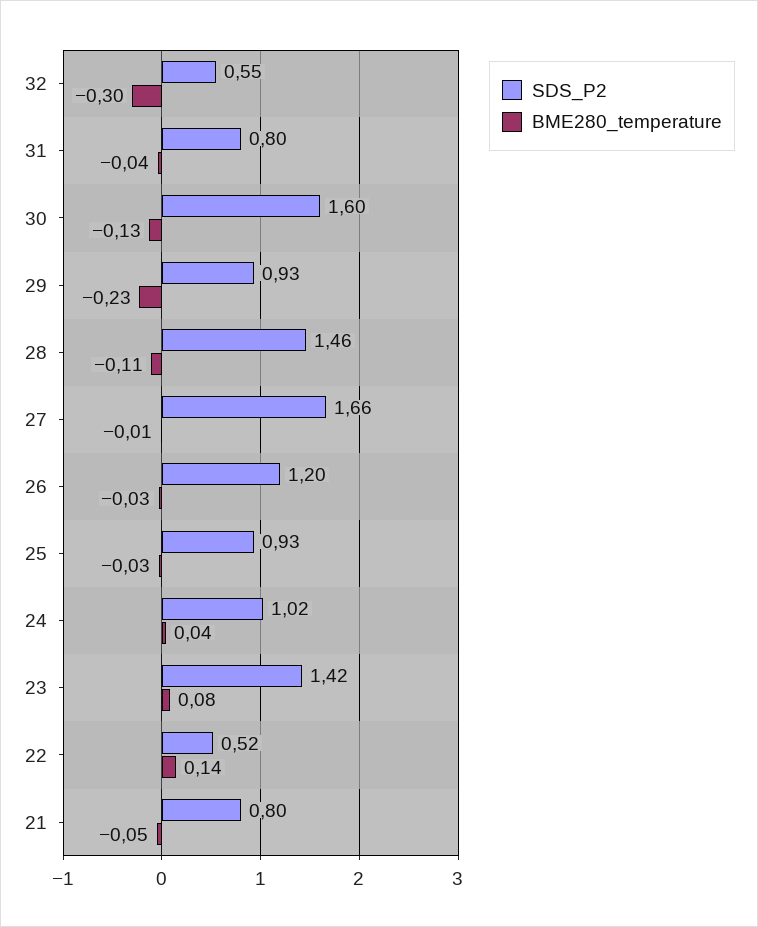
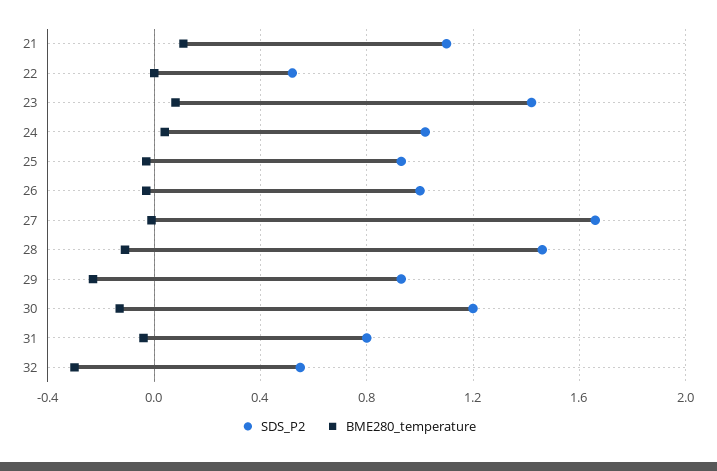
SDS_P2, 30: 1.6 -> 1.2
SDS_P2, 26: 1.2 -> 1
BME280_temperature, 22: 0.14 -> 0
SDS_P2, 21: 0.8 -> 1.1
BME280_temperature, 21: -0.05 -> 0.1

